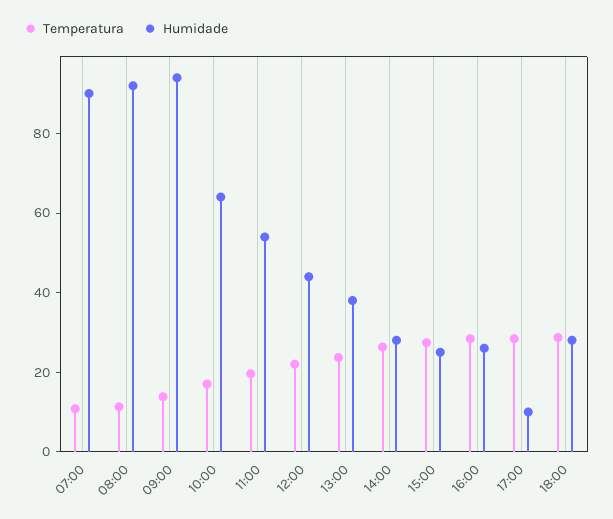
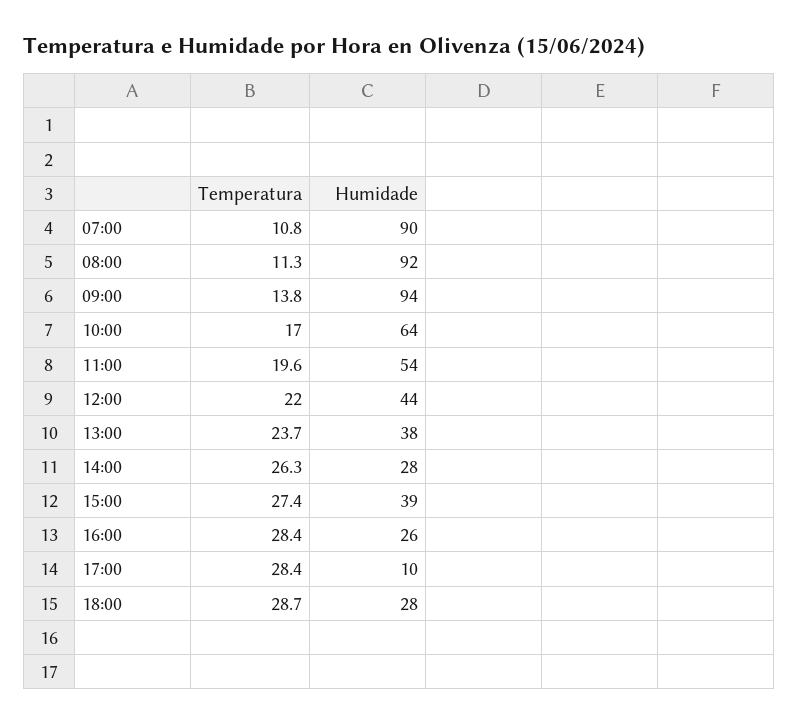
Humidade, 15:00: 25 -> 39

